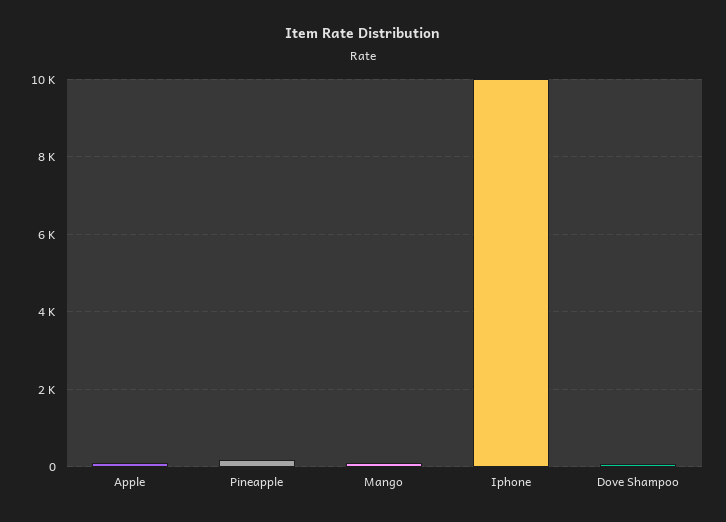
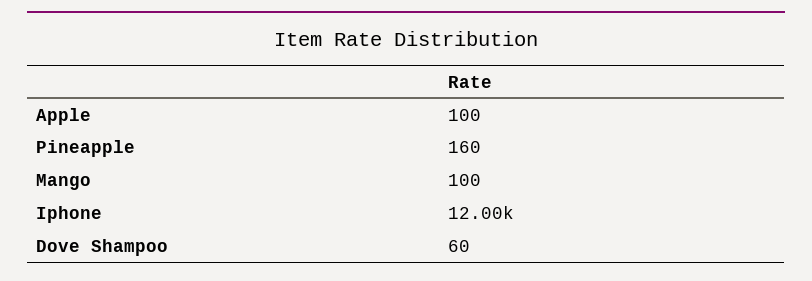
Iphone: 10000 -> 12000

